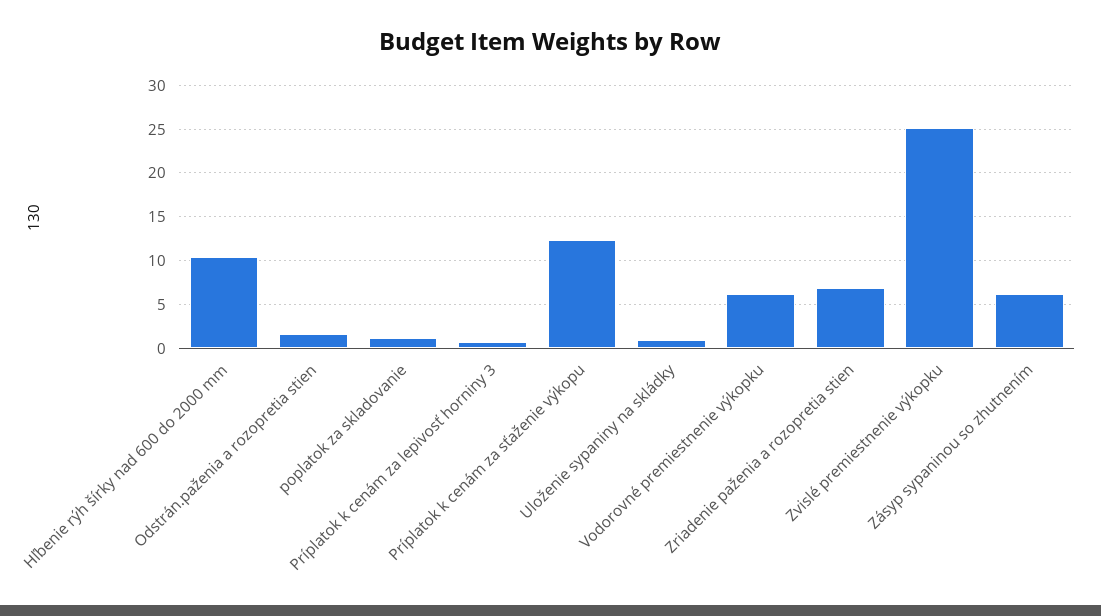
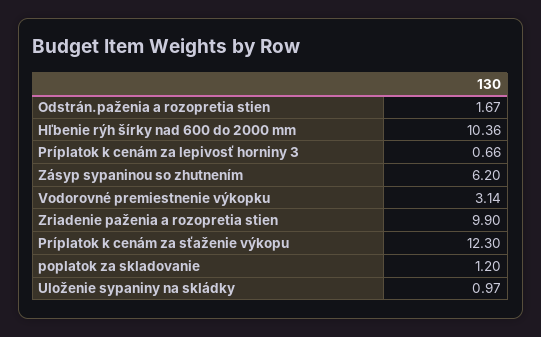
Vodorovné premiestnenie výkopku: 6 -> 3.14
Zriadenie paženia a rozopretia stien: 7 -> 9.9
Zvislé premiestnenie výkopku: 25 -> none

